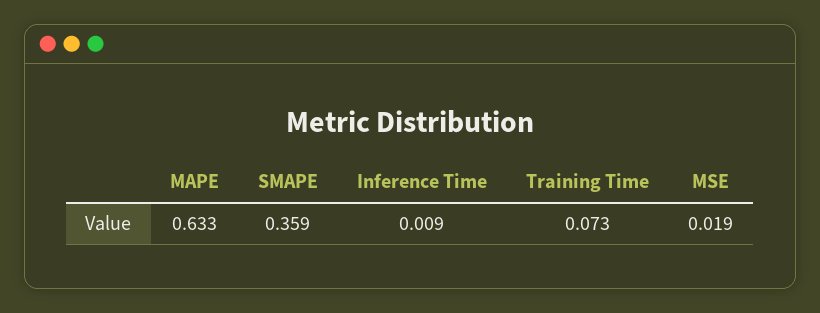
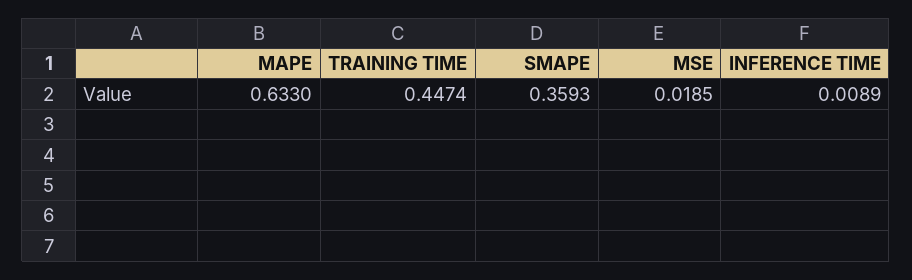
Training Time: 0.073 -> 0.4474

